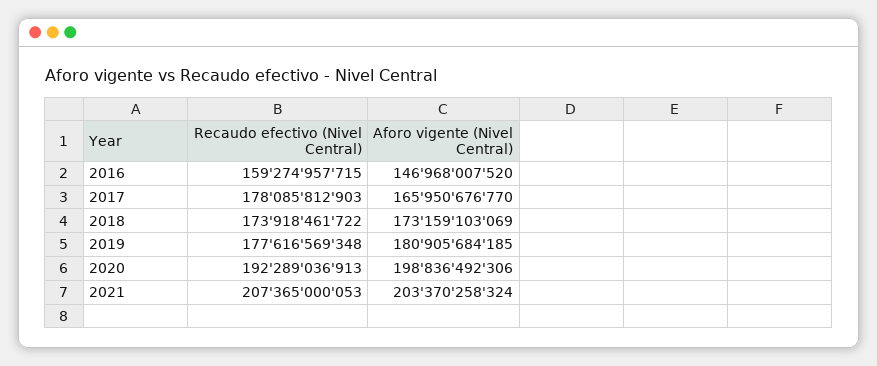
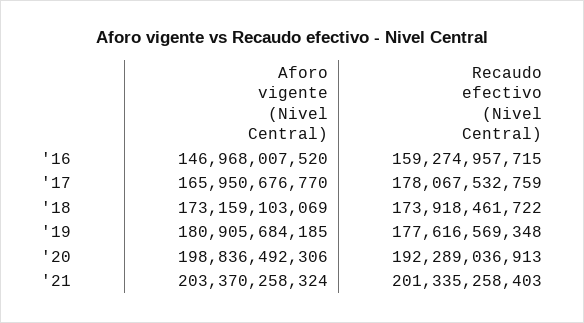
Recaudo efectivo (Nivel Central), 2017: 178085812903 -> 178067532759
Recaudo efectivo (Nivel Central), 2021: 207365000053 -> 201335258403

